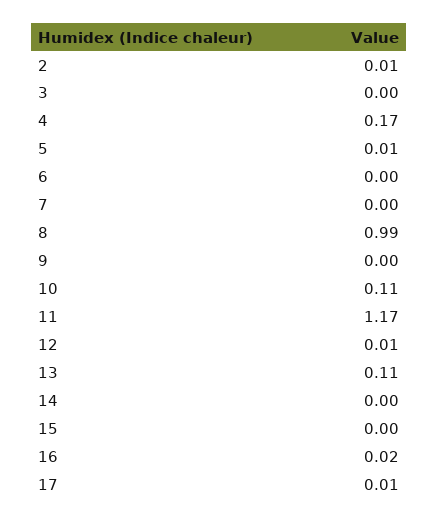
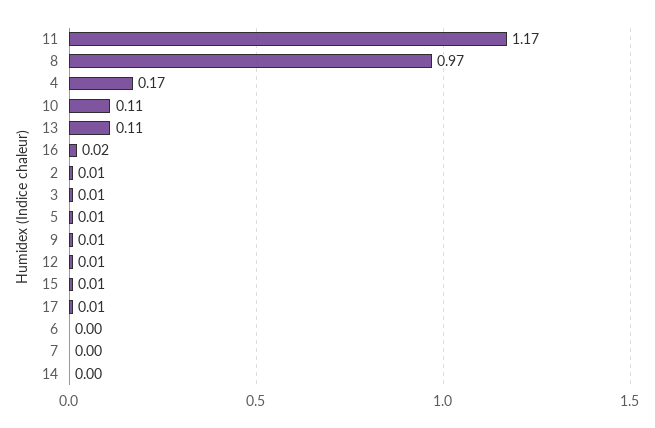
3: 0 -> 0.01
8: 0.99 -> 0.97
9: 0 -> 0.01
15: 0 -> 0.01

